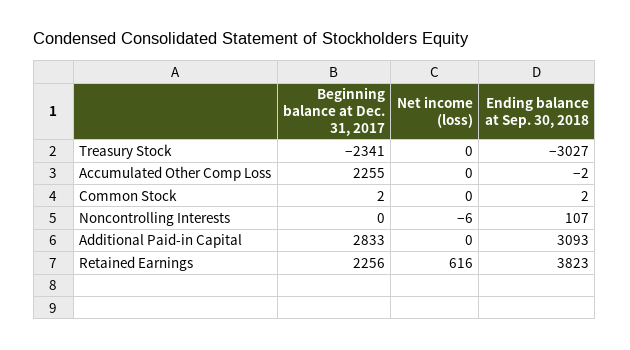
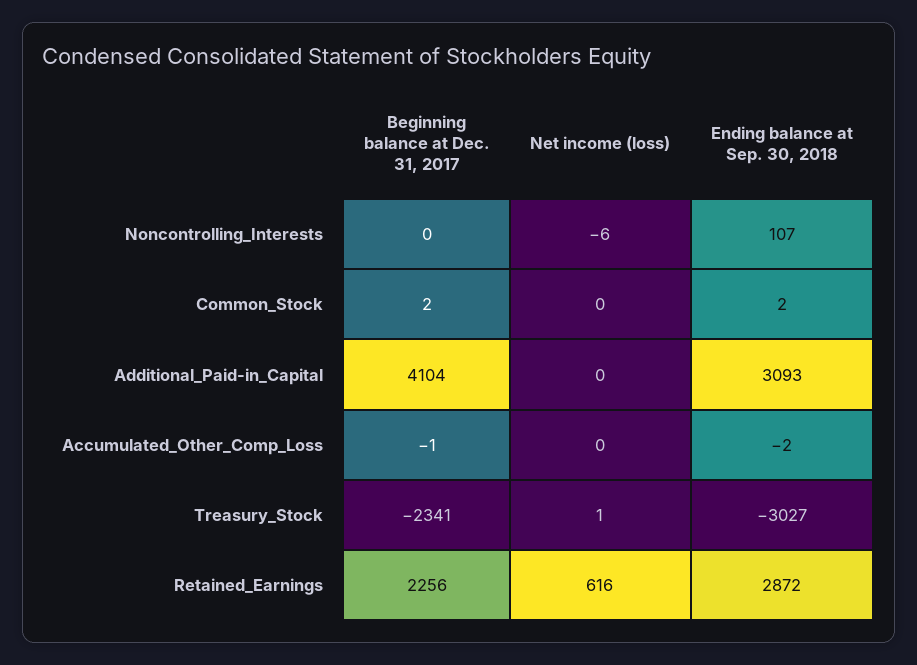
Net income (loss), Treasury Stock: 0 -> 1
Beginning balance at Dec. 31, 2017, Accumulated Other Comp Loss: 2255 -> -1
Beginning balance at Dec. 31, 2017, Additional Paid-in Capital: 2833 -> 4104
Ending balance at Sep. 30, 2018, Retained Earnings: 3823 -> 2872

